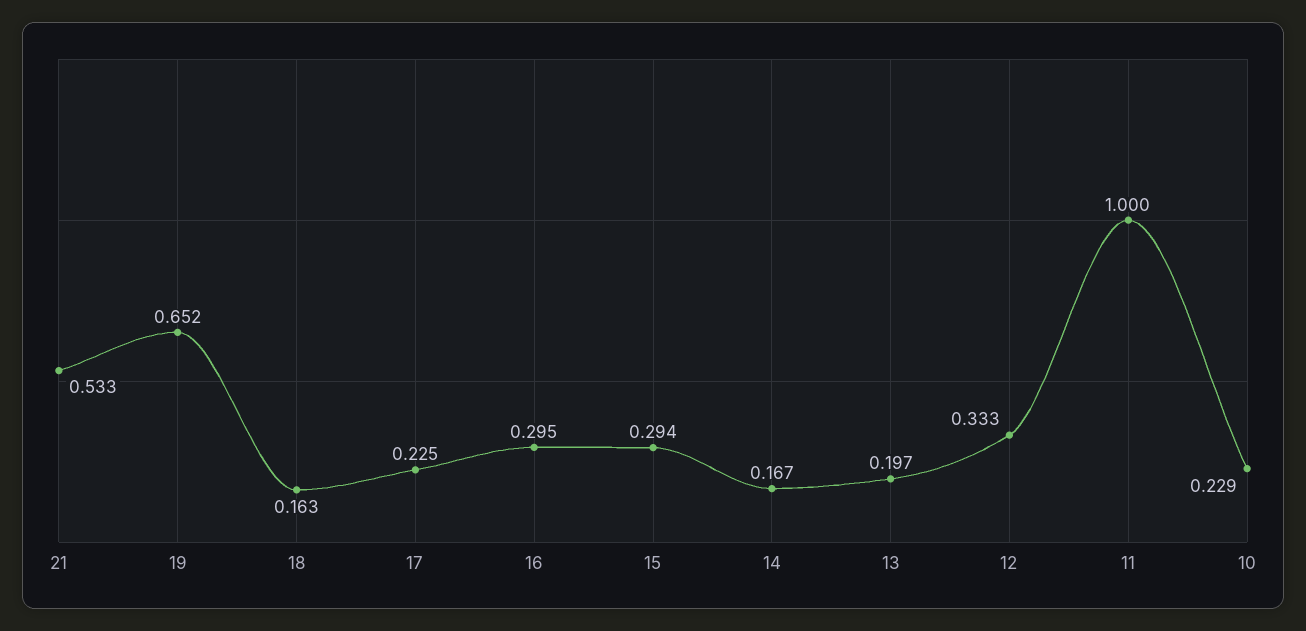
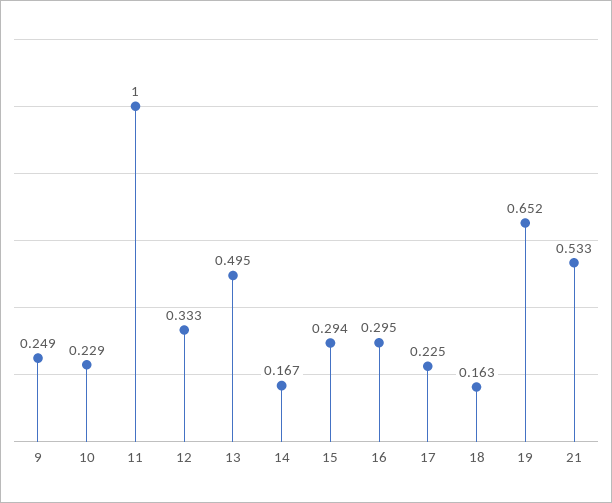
13: 0.197 -> 0.495
9: none -> 0.249

